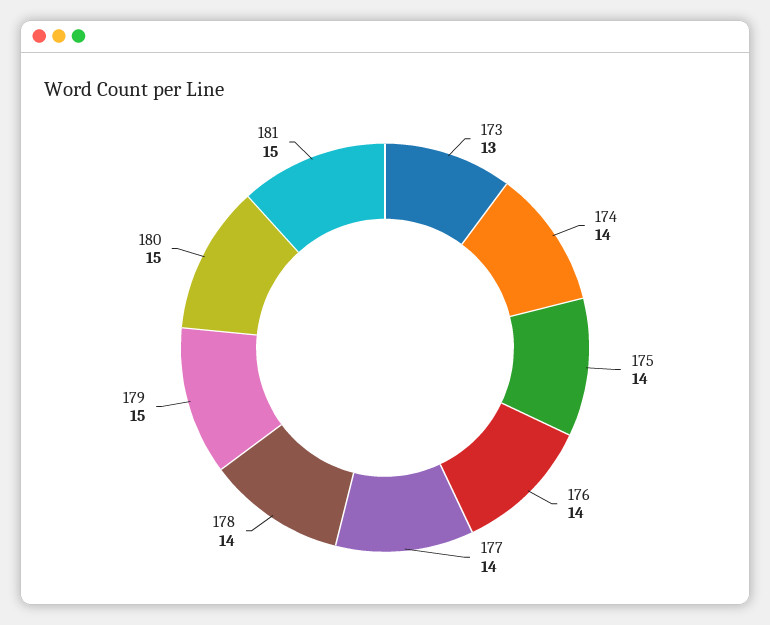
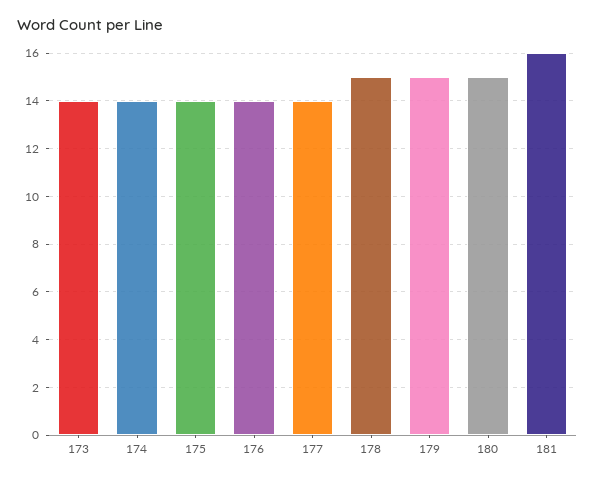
173: 13 -> 14
178: 14 -> 15
181: 15 -> 16

